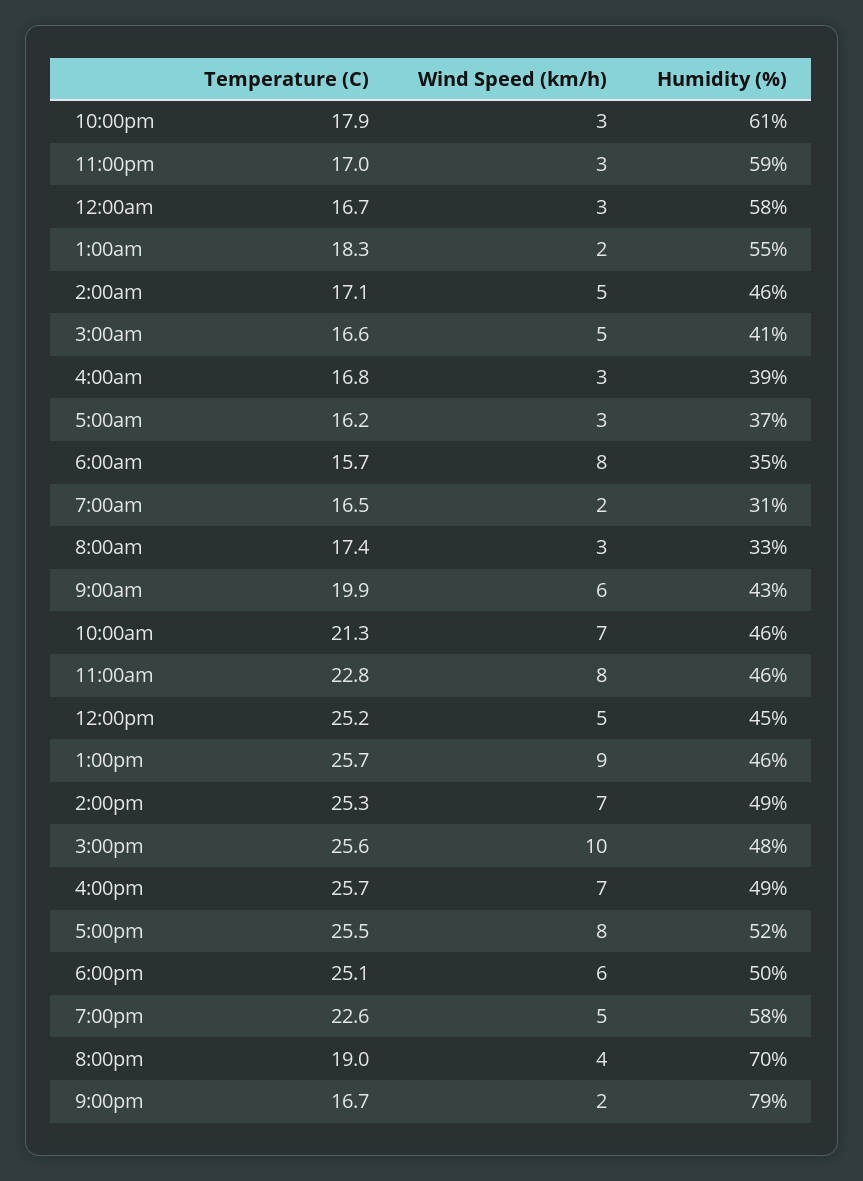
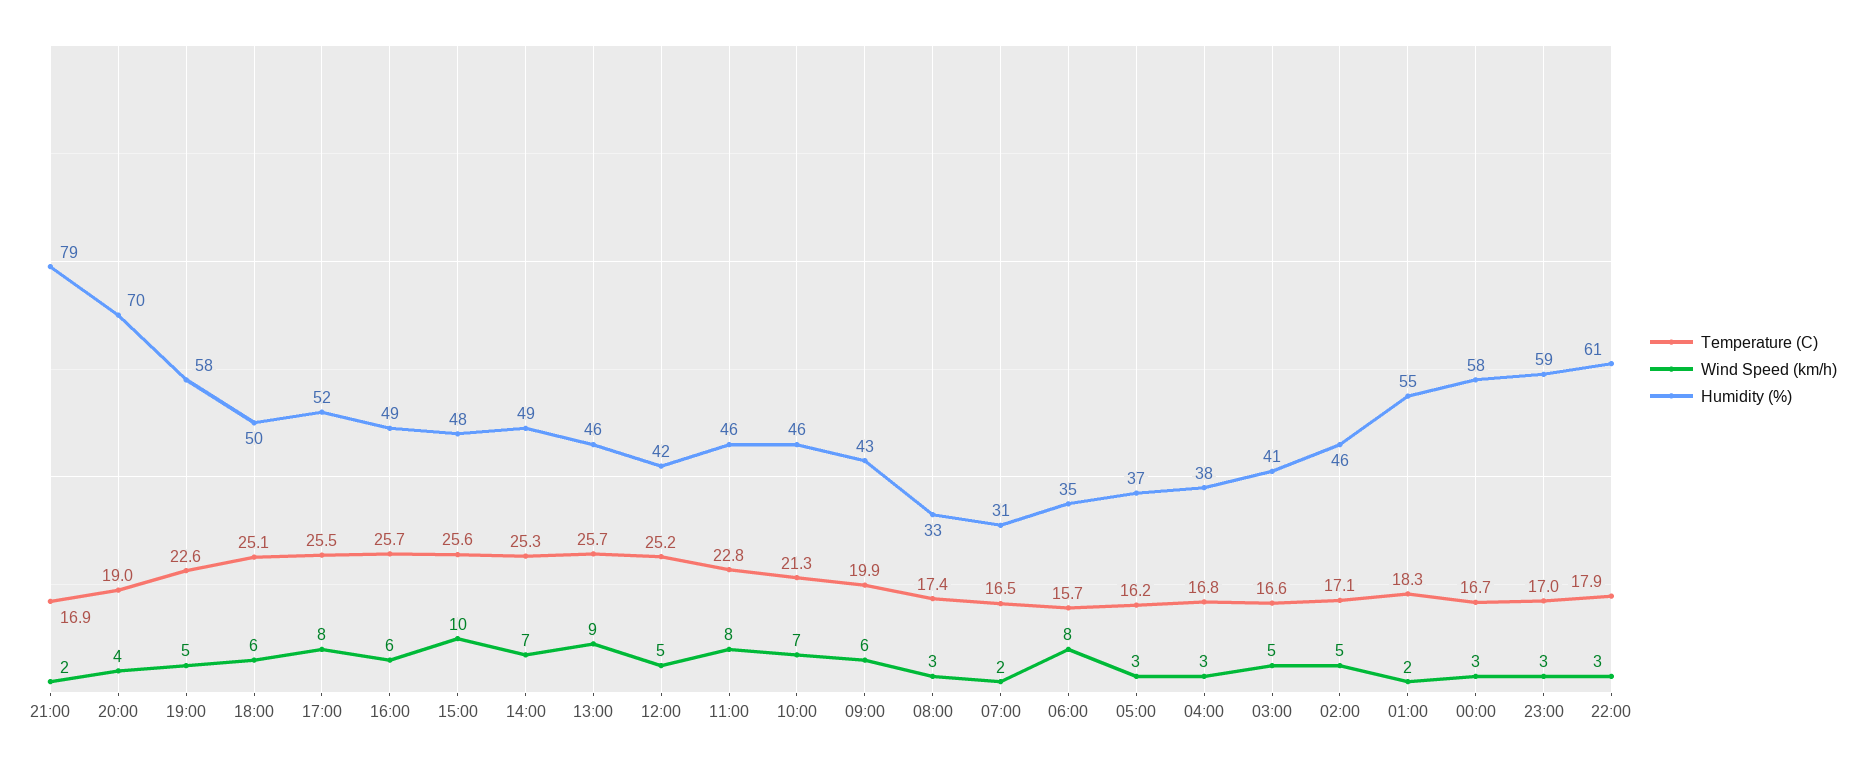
Humidity (%), 4:00am: 39 -> 38
Humidity (%), 12:00pm: 45 -> 42
Wind Speed (km/h), 4:00pm: 7 -> 6
Temperature (C), 9:00pm: 16.7 -> 16.9

